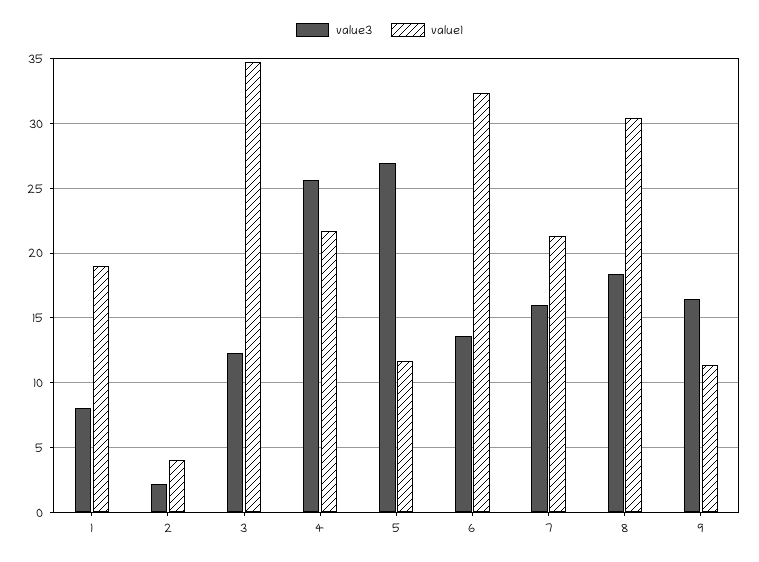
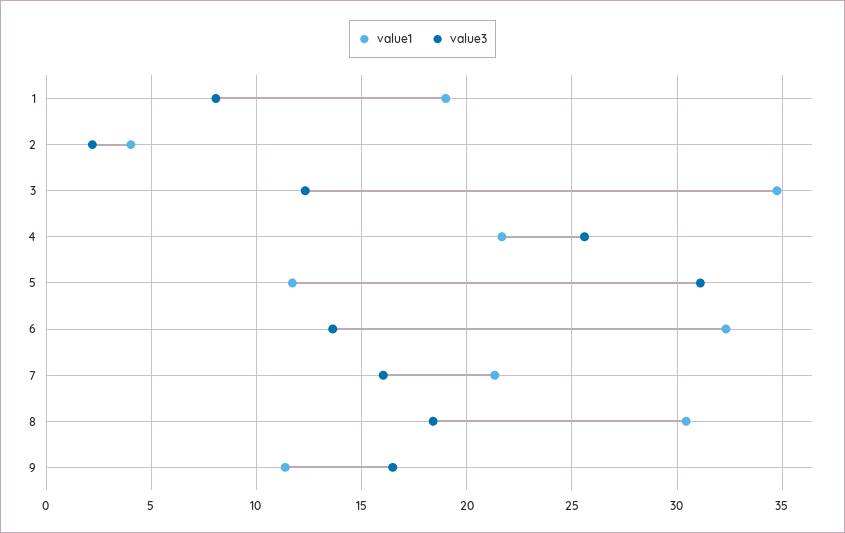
value3, 5: 27 -> 31

